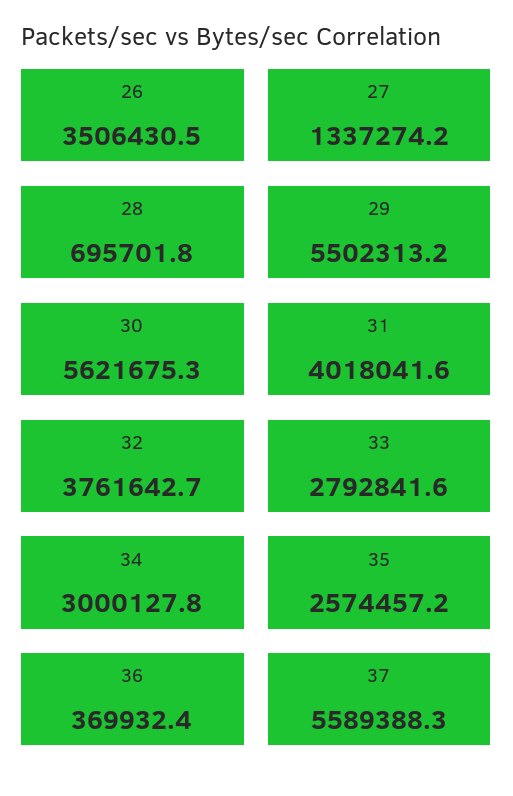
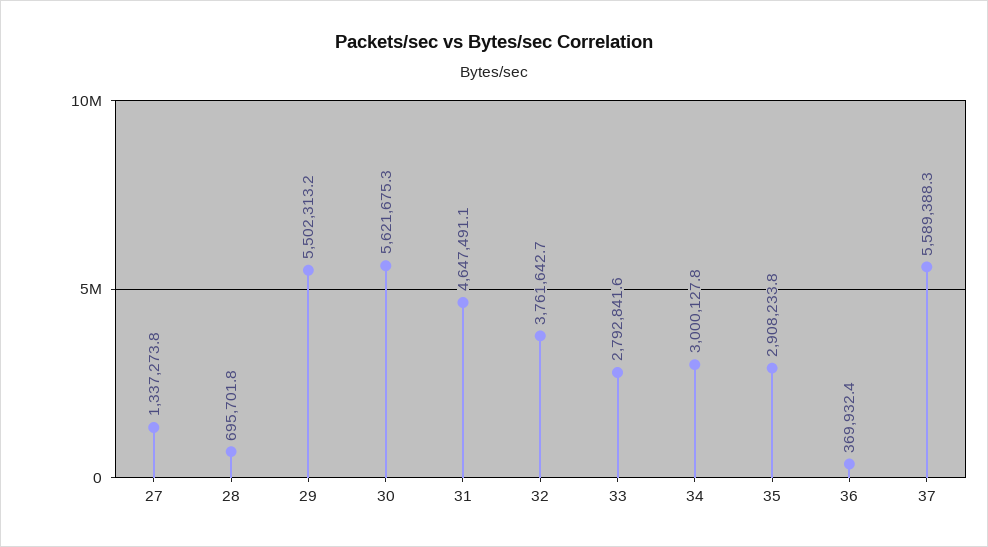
26: 3506430.5 -> none
27: 1337274.2 -> 1337273.8
31: 4018041.6 -> 4647491.1
35: 2574457.2 -> 2908233.8

